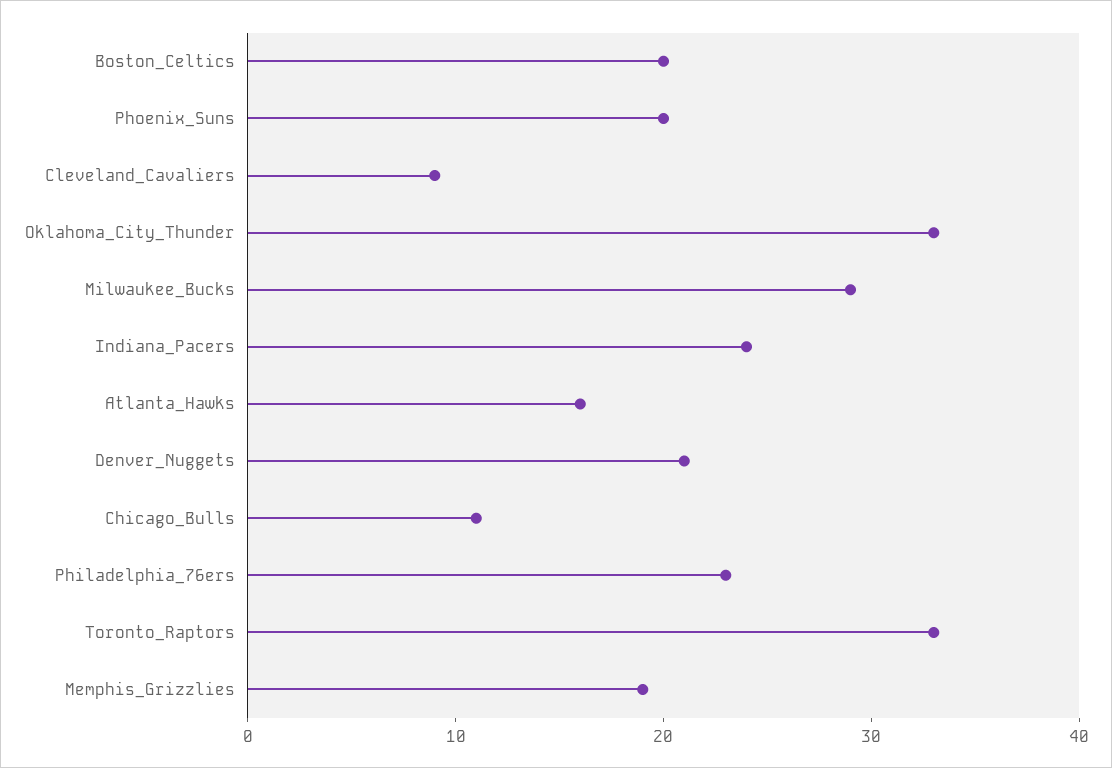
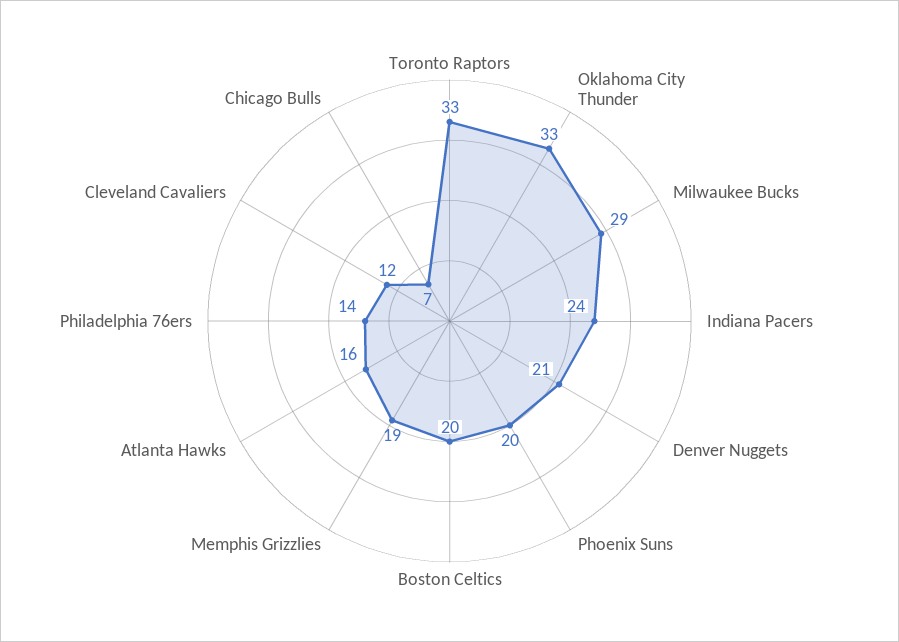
Cleveland_Cavaliers: 9 -> 12
Chicago_Bulls: 11 -> 7
Philadelphia_76ers: 23 -> 14

